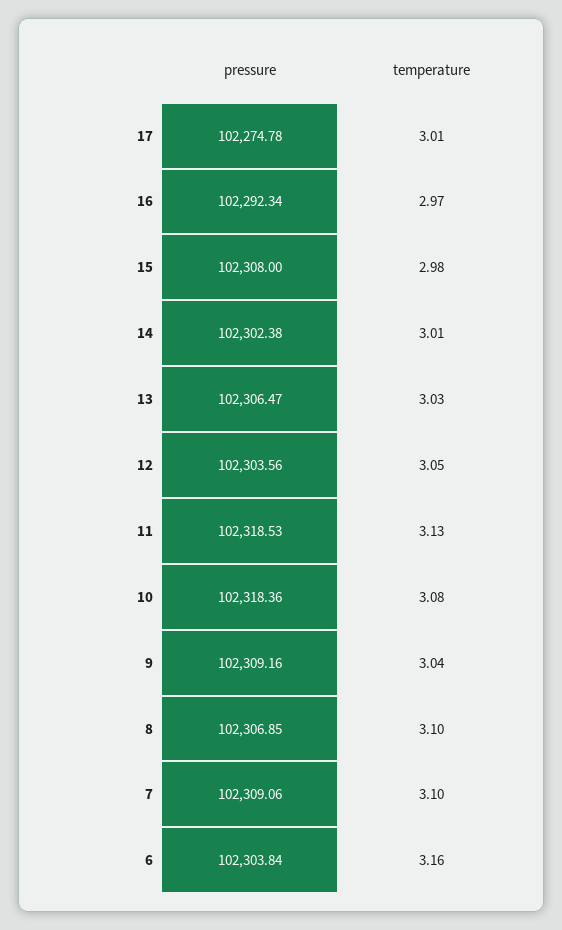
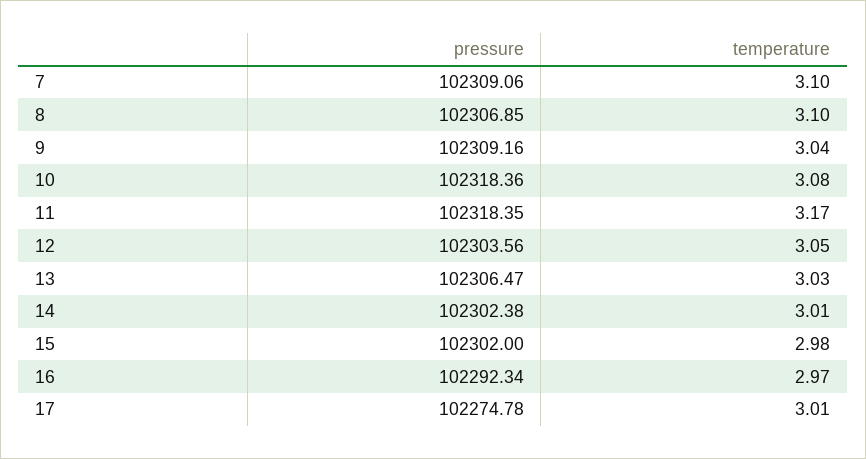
pressure, 15: 102308 -> 102302
pressure, 11: 102318.53 -> 102318.35
temperature, 11: 3.13 -> 3.17
pressure, 6: 102303.84 -> none
temperature, 6: 3.16 -> none

